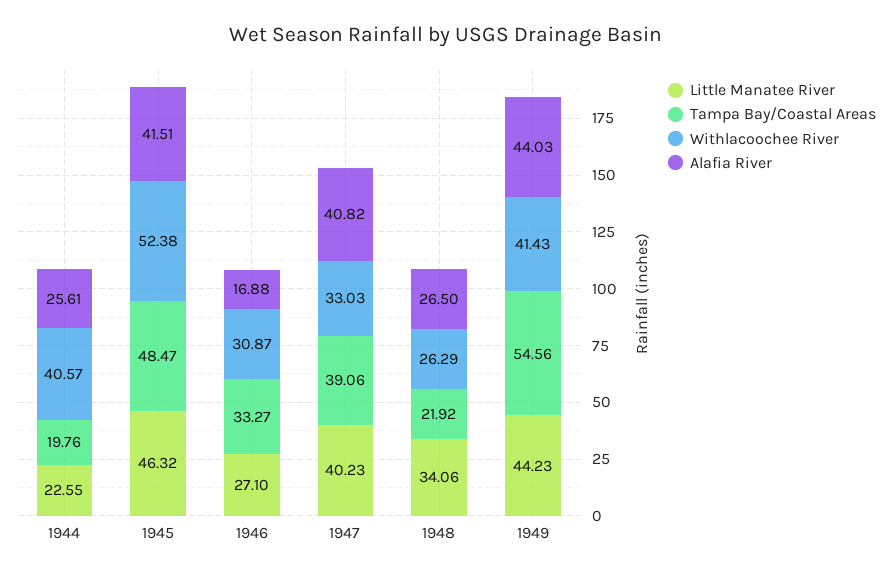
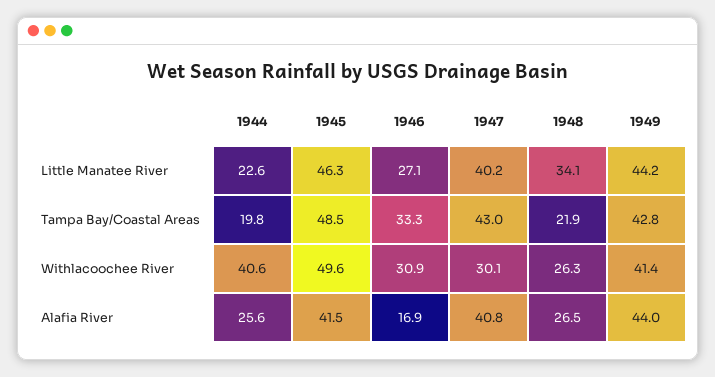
Withlacoochee River, 1945: 52.38 -> 49.6
Tampa Bay/Coastal Areas, 1947: 39.06 -> 43
Withlacoochee River, 1947: 33.03 -> 30.1
Tampa Bay/Coastal Areas, 1949: 54.56 -> 42.8

